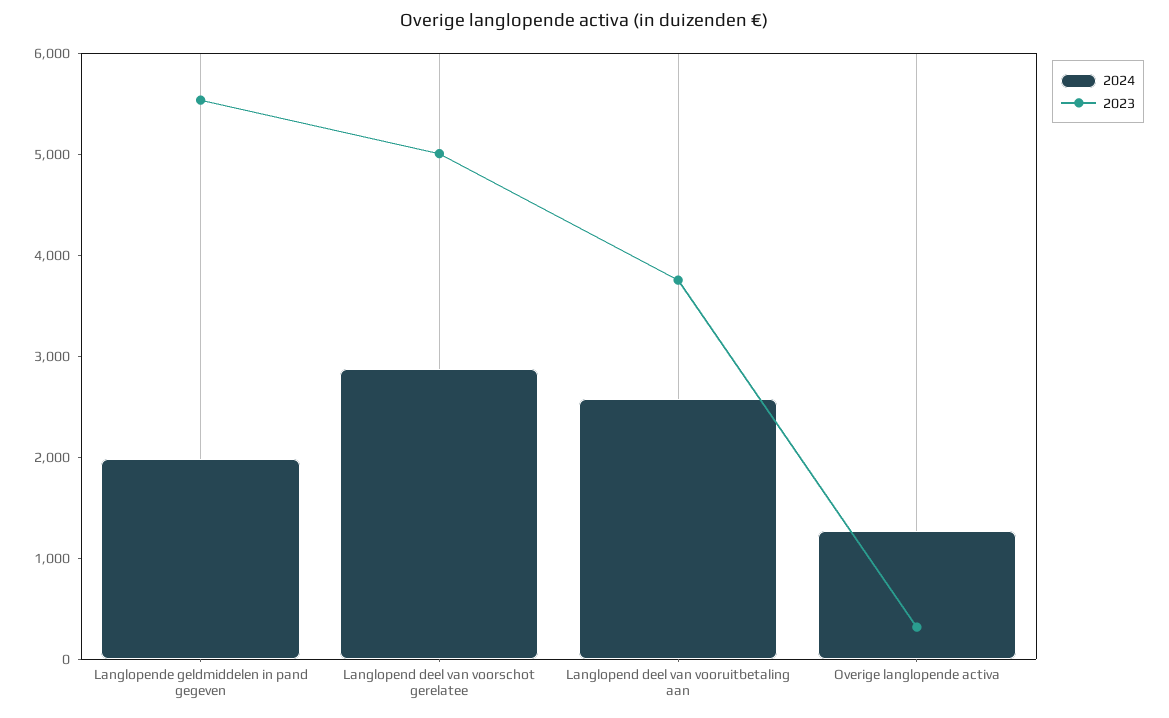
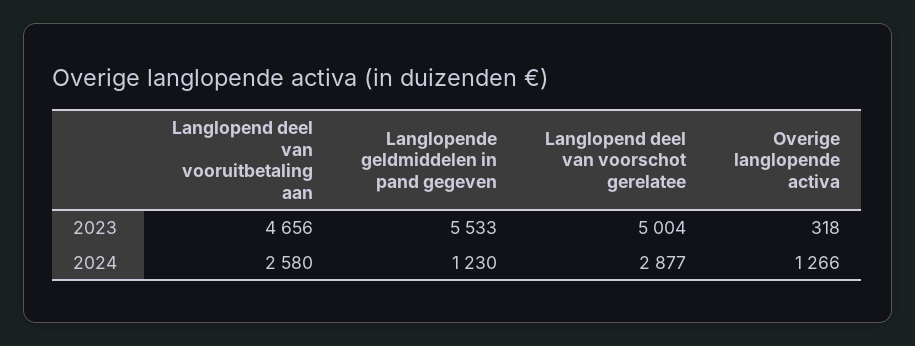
2024, Langlopende geldmiddelen in pand gegeven: 2000 -> 1230
2023, Langlopend deel van vooruitbetaling aan: 3800 -> 4656

